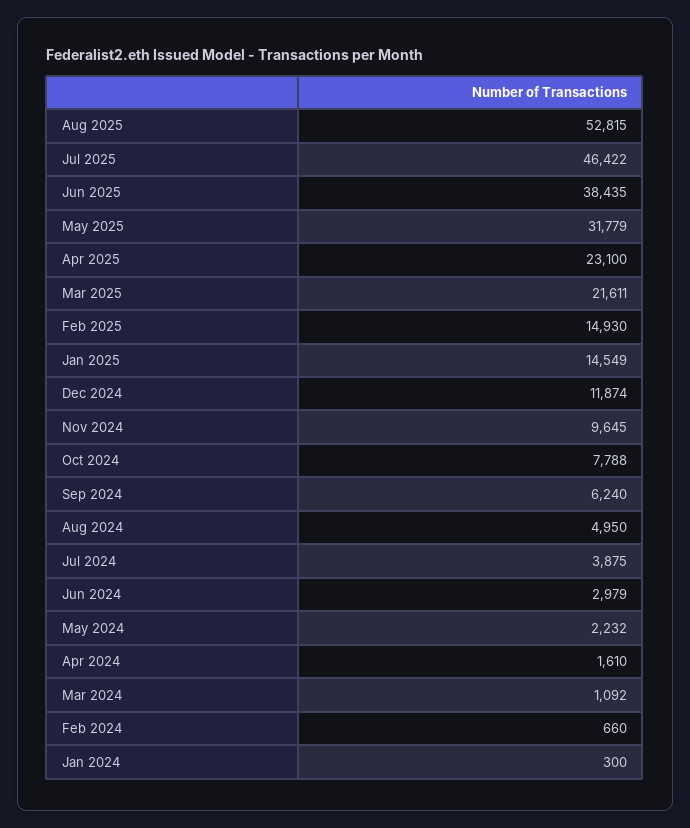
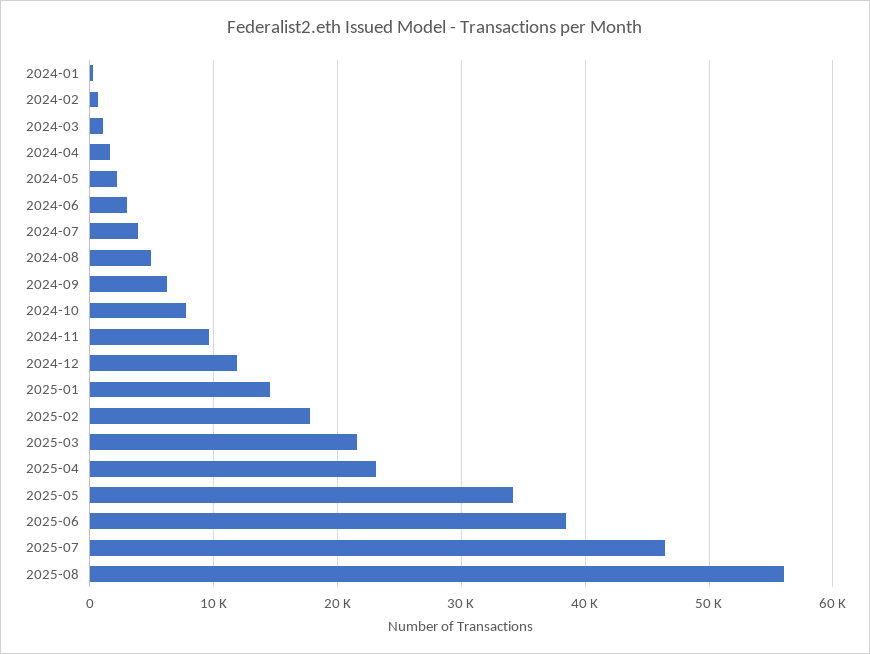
Aug 2025: 52815 -> 56000
May 2025: 31779 -> 34000
Feb 2025: 14930 -> 18000

